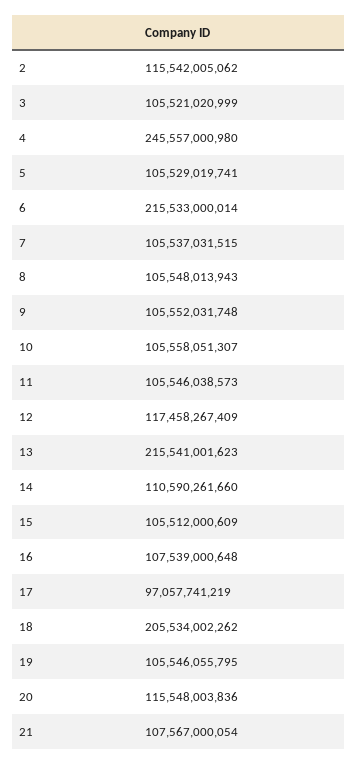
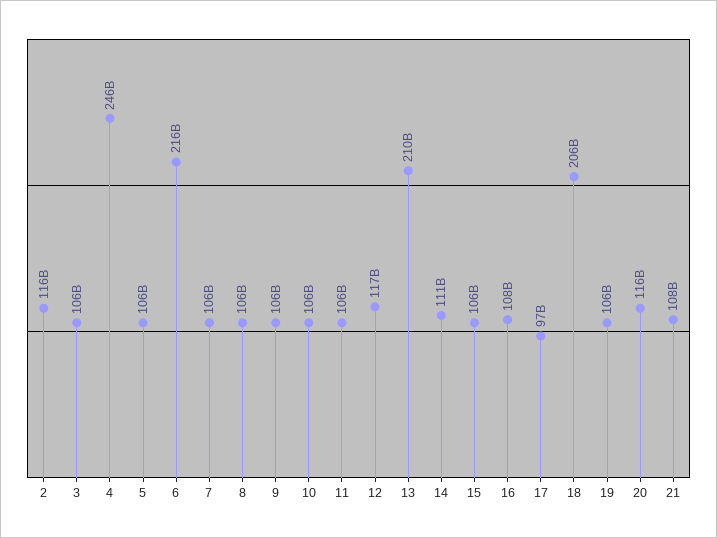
13: 215541001623 -> 210000000000

